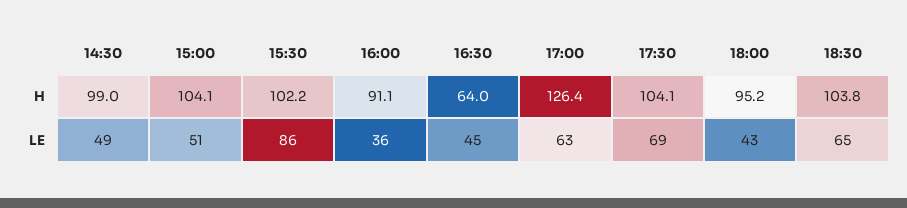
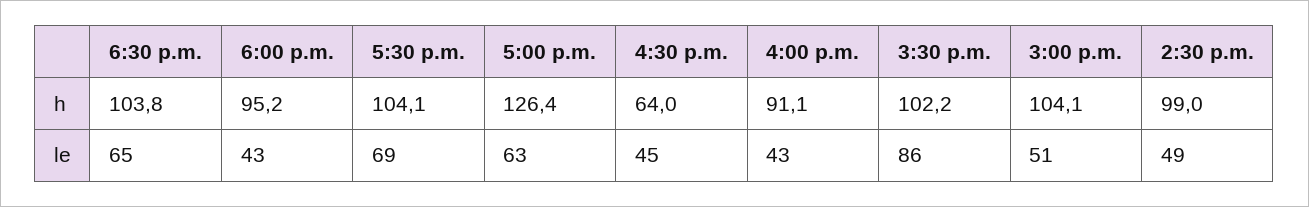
16:00, LE: 36 -> 43

